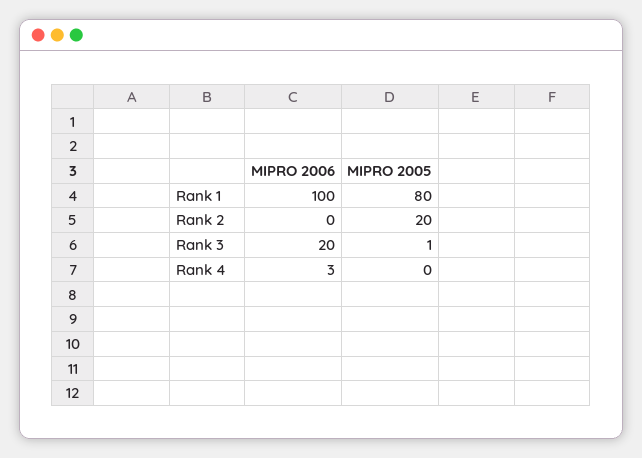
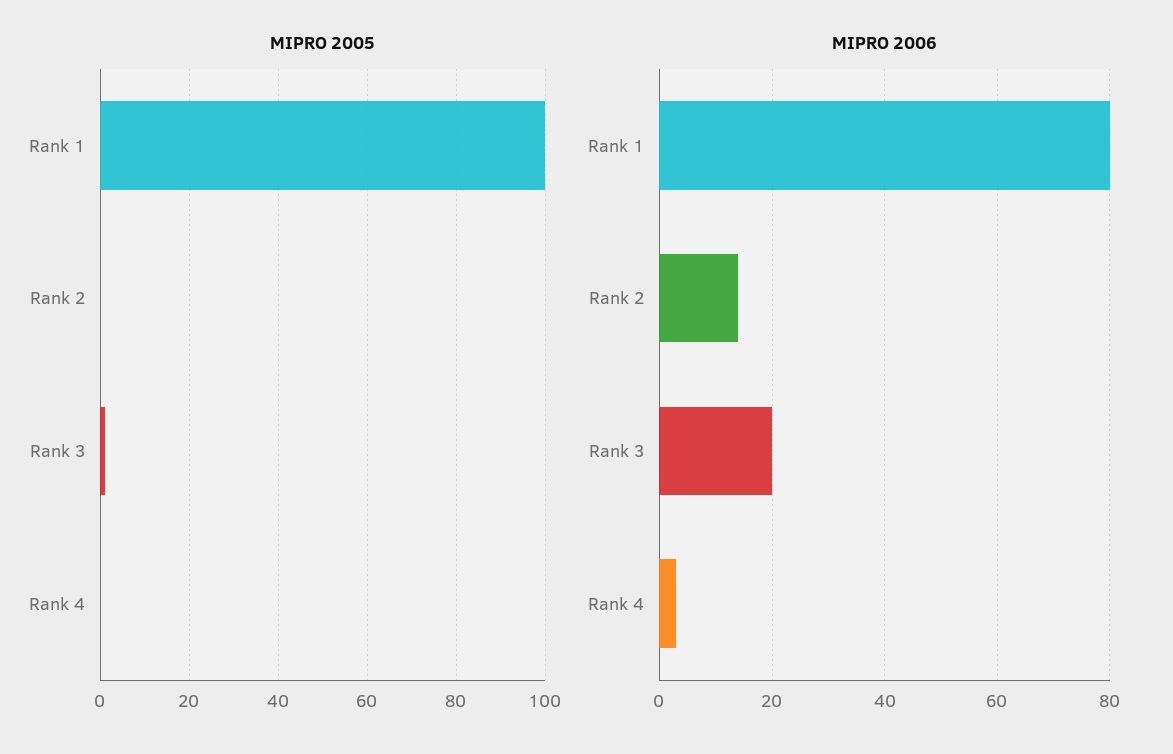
MIPRO 2006, Rank 1: 100 -> 80
MIPRO 2005, Rank 1: 80 -> 100
MIPRO 2006, Rank 2: 0 -> 15
MIPRO 2005, Rank 2: 20 -> 0

